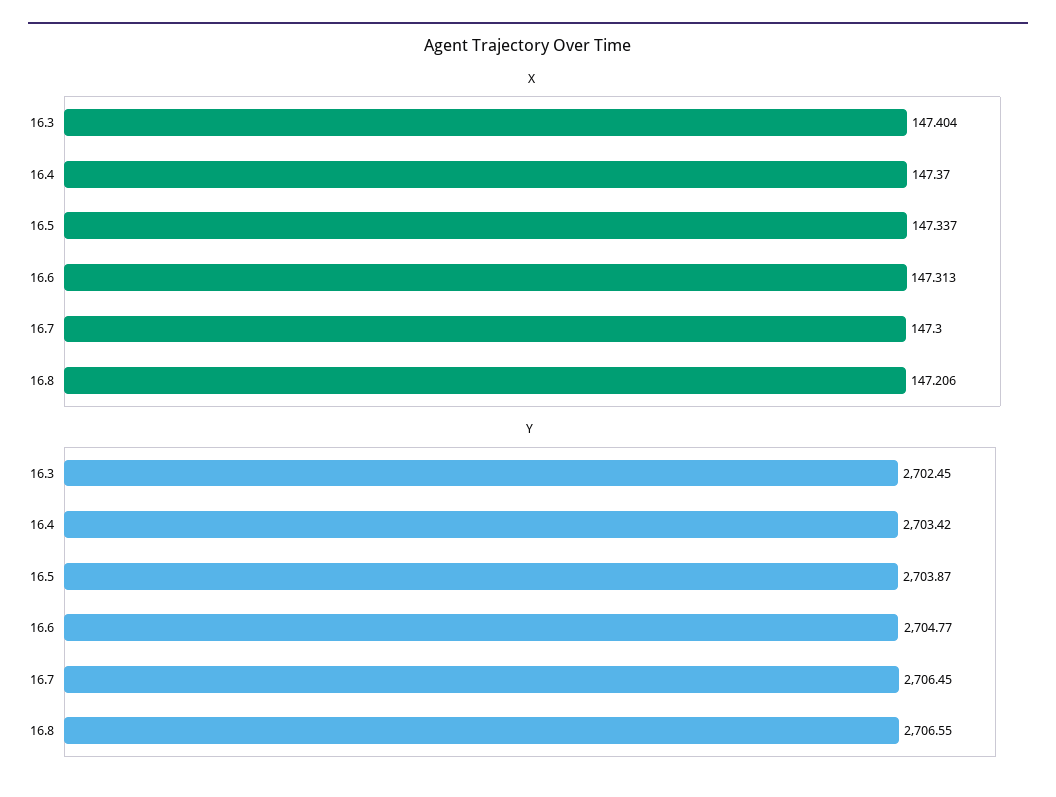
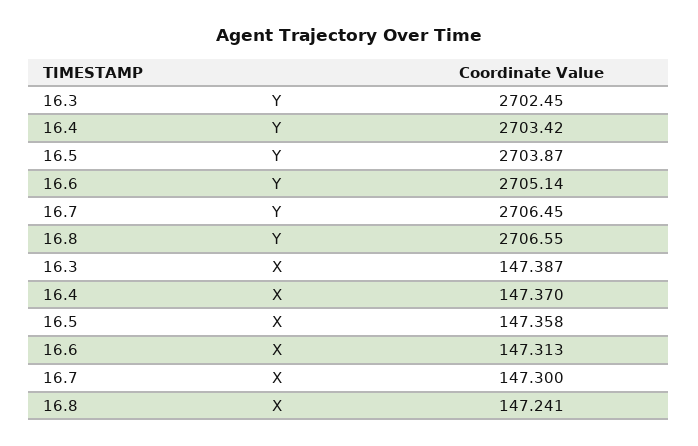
X, 16.3: 147.404 -> 147.387
X, 16.5: 147.337 -> 147.358
X, 16.8: 147.206 -> 147.241
Y, 16.6: 2704.77 -> 2705.14

